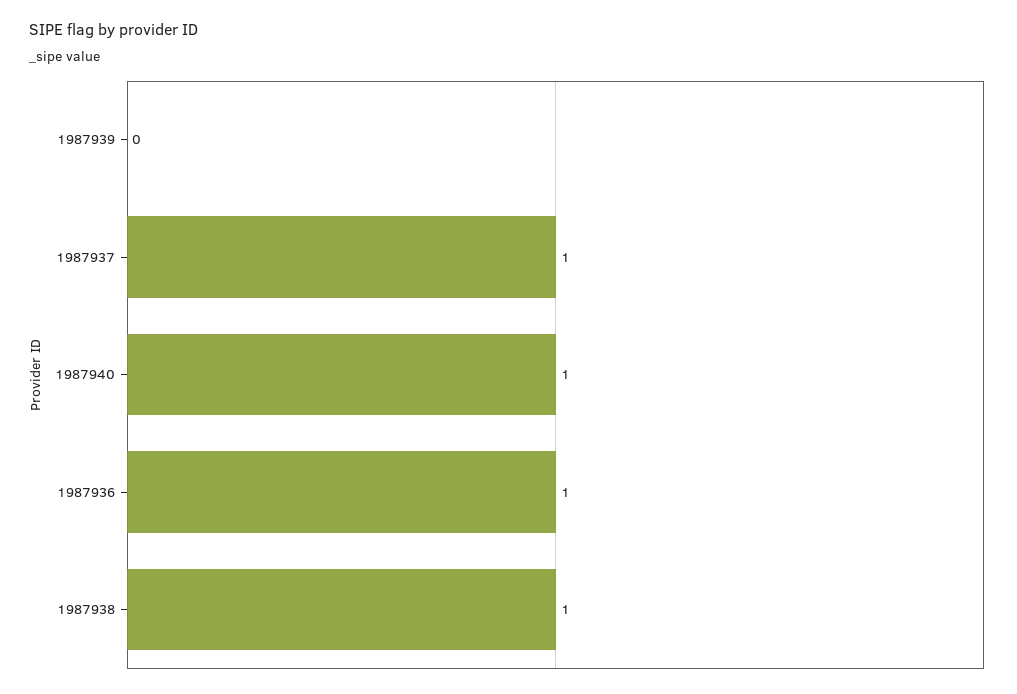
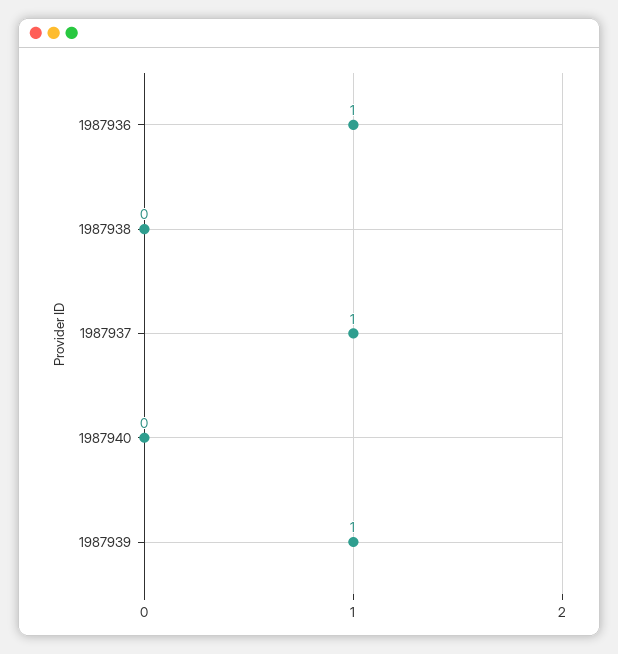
1987939: 0 -> 1
1987940: 1 -> 0
1987938: 1 -> 0

